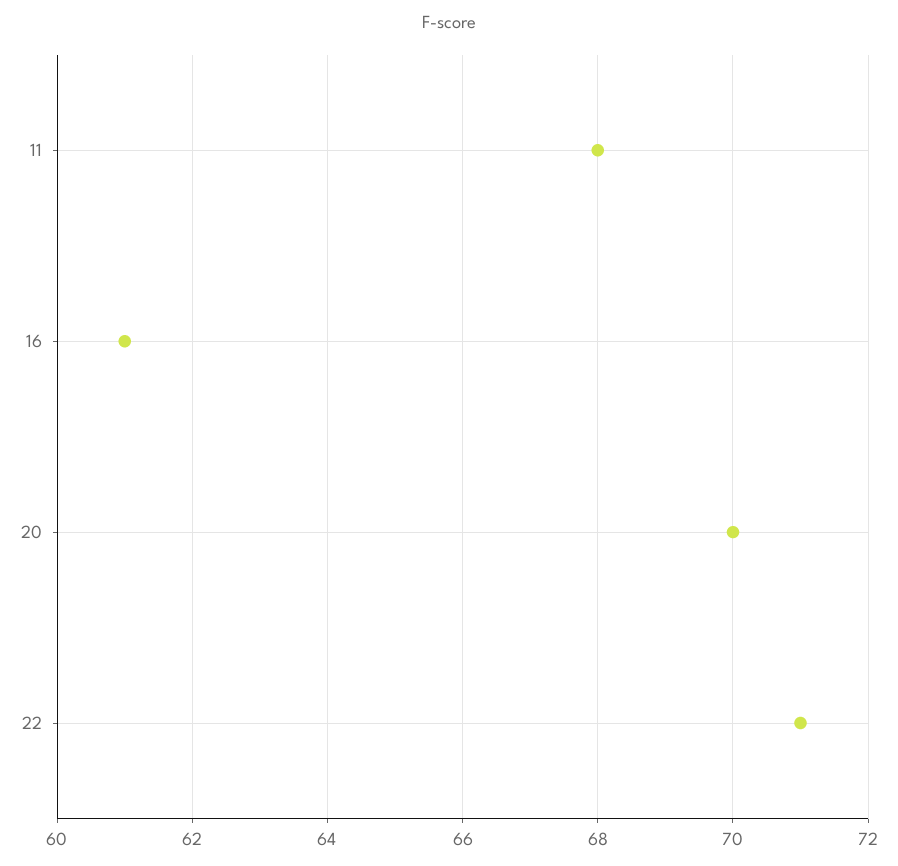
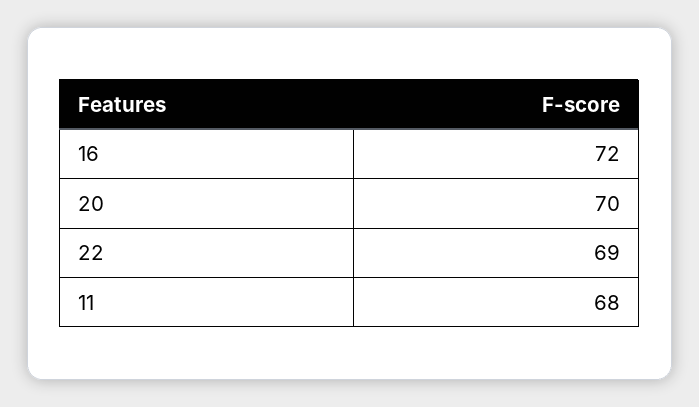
16: 61 -> 72
22: 71 -> 69

